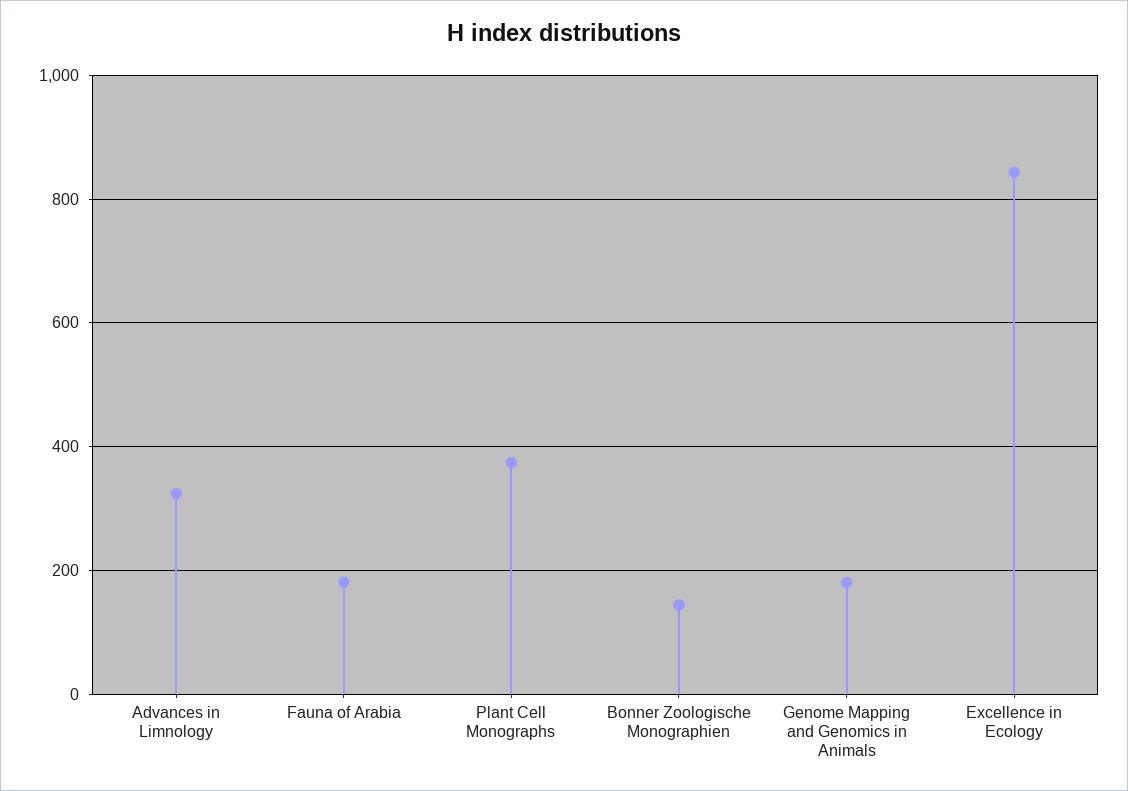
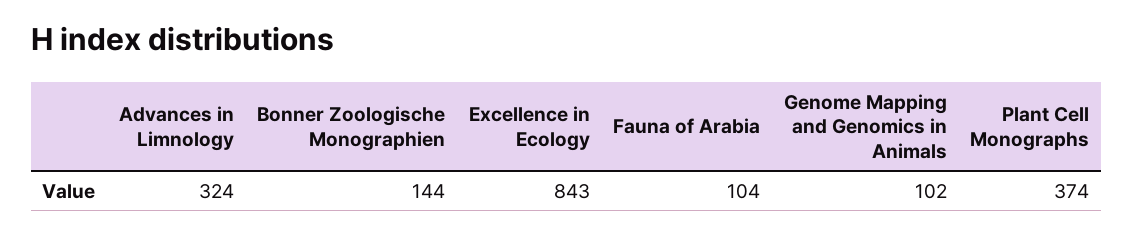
Fauna of Arabia: 180 -> 104
Genome Mapping and Genomics in Animals: 180 -> 102

